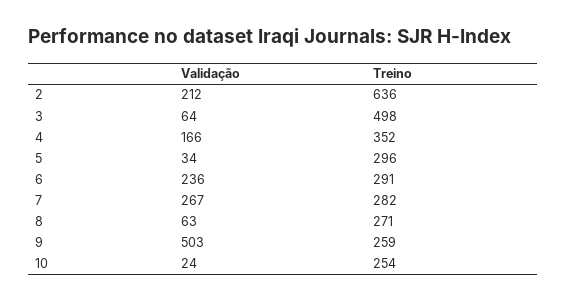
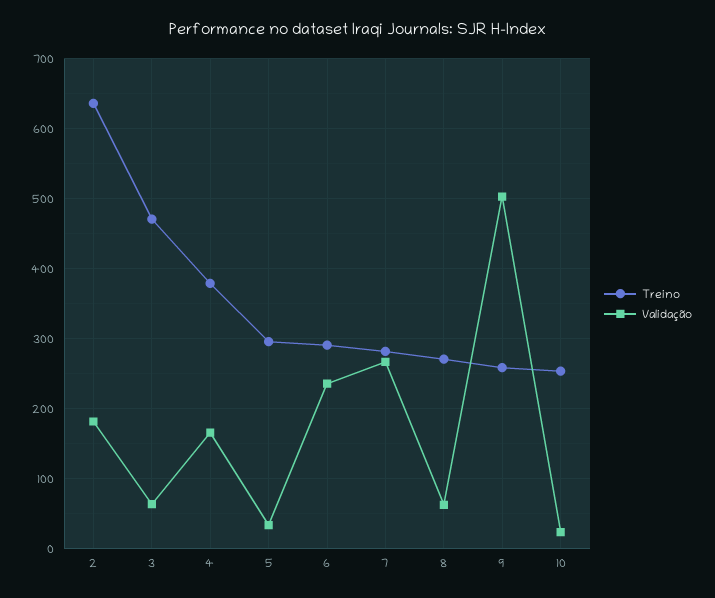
Validação, 2: 212 -> 180
Treino, 3: 498 -> 470
Treino, 4: 352 -> 380

